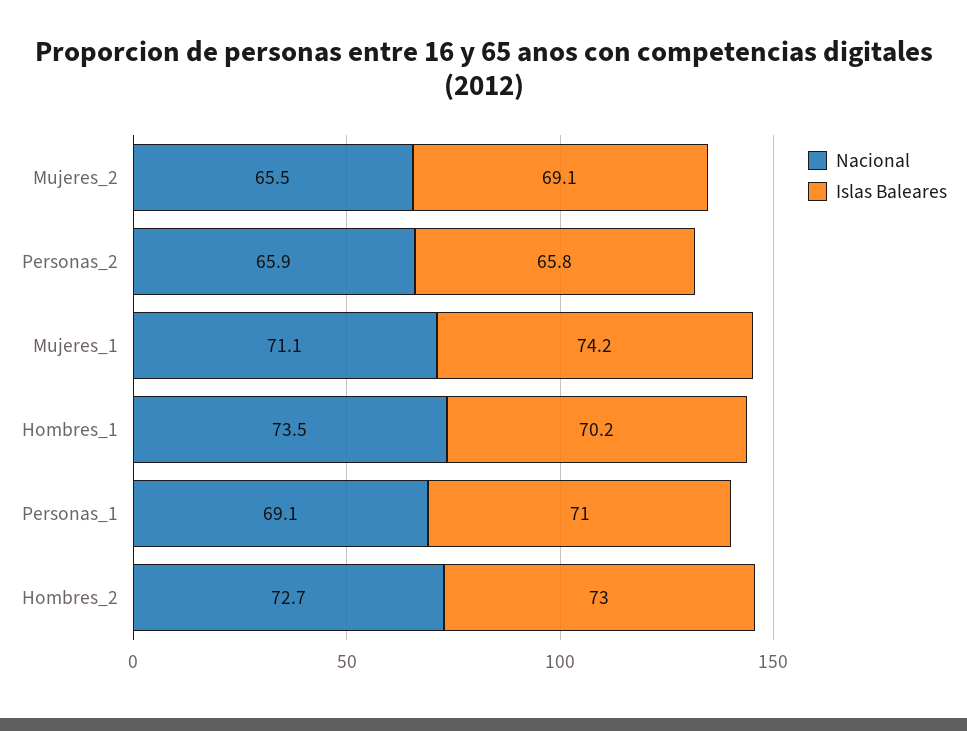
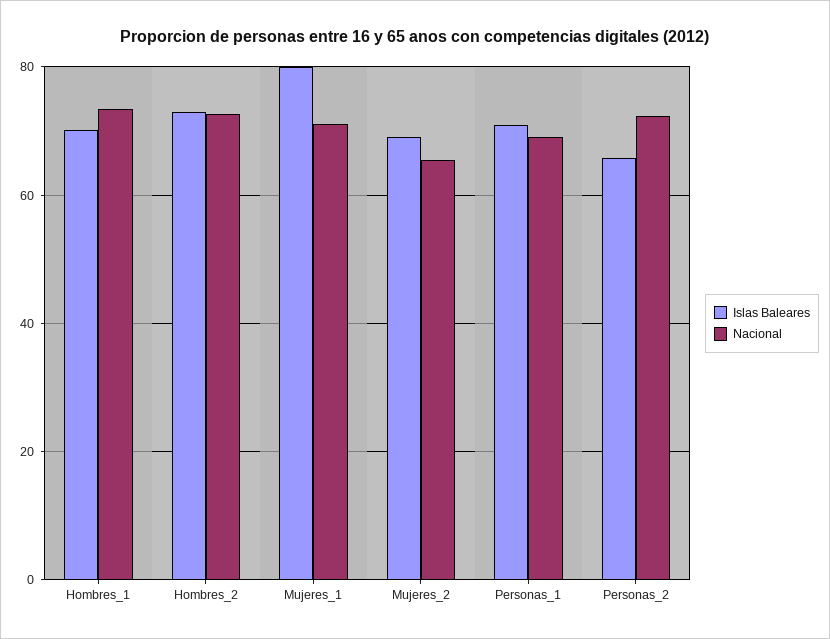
Nacional, Personas_2: 65.9 -> 72
Islas Baleares, Mujeres_1: 74.2 -> 80

